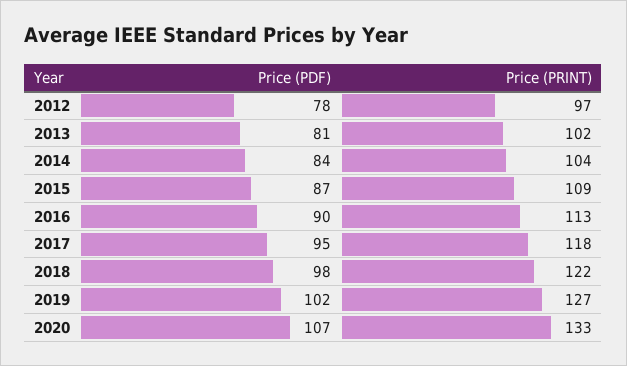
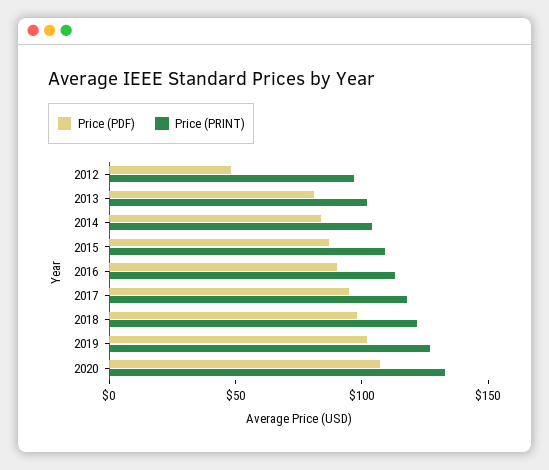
Price (PDF), 2012: 78 -> 50

